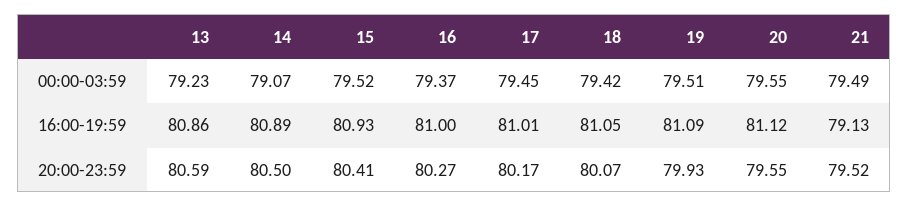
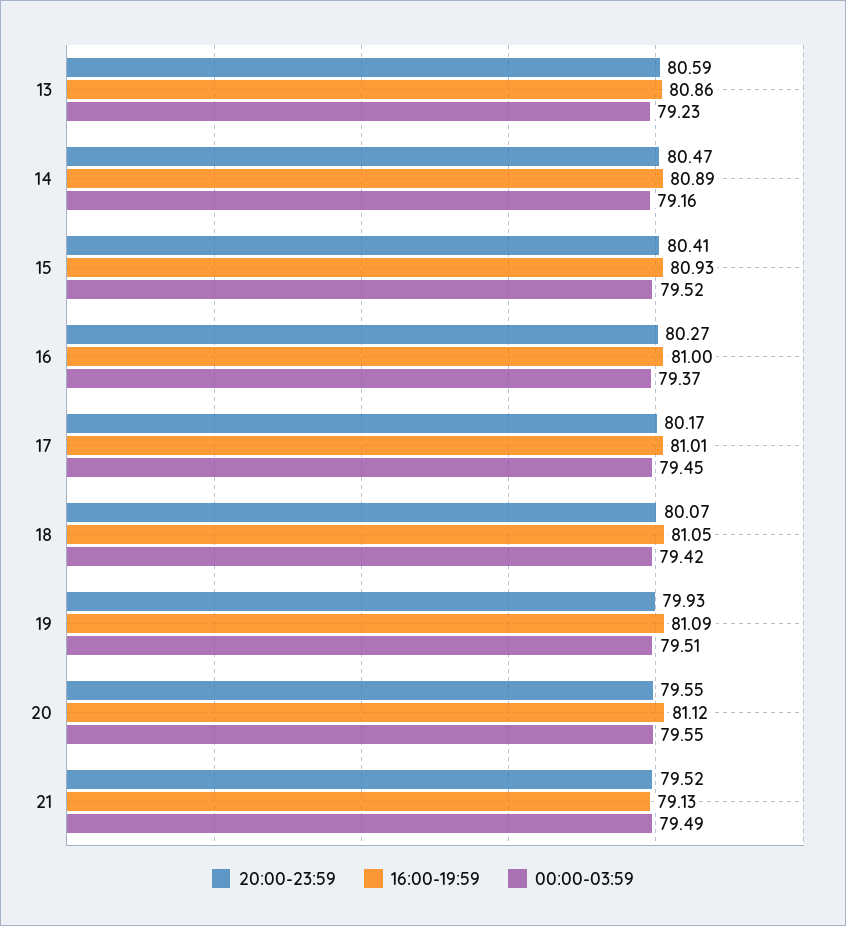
00:00-03:59, 14: 79.07 -> 79.16
20:00-23:59, 14: 80.5 -> 80.47

